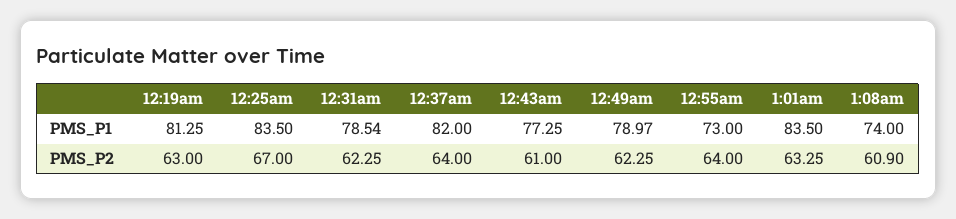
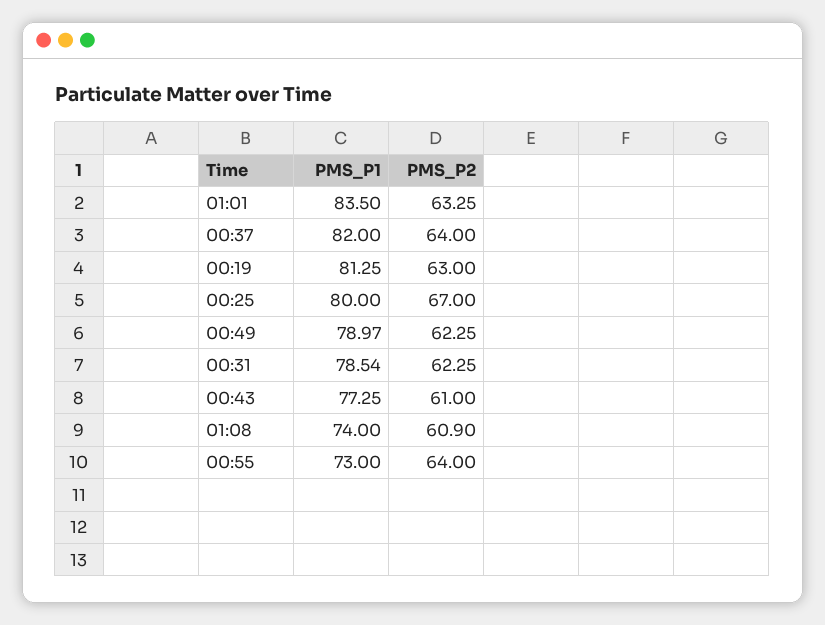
12:25am, PMS_P1: 83.5 -> 80

